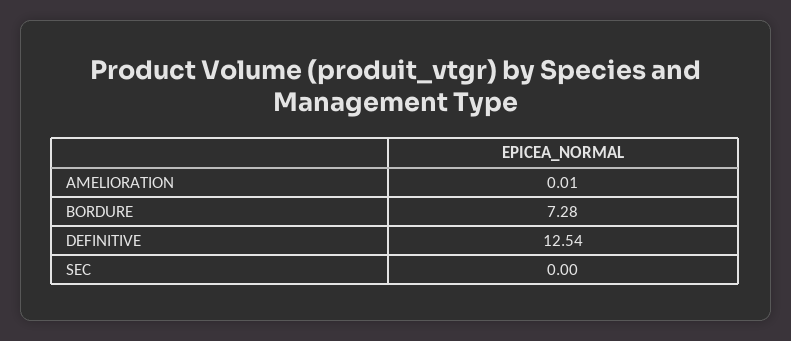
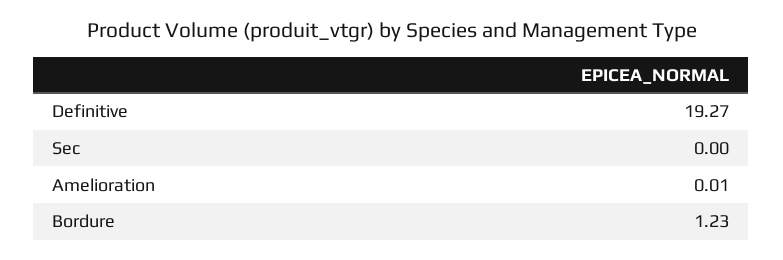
BORDURE: 7.28 -> 1.23
DEFINITIVE: 12.54 -> 19.27

